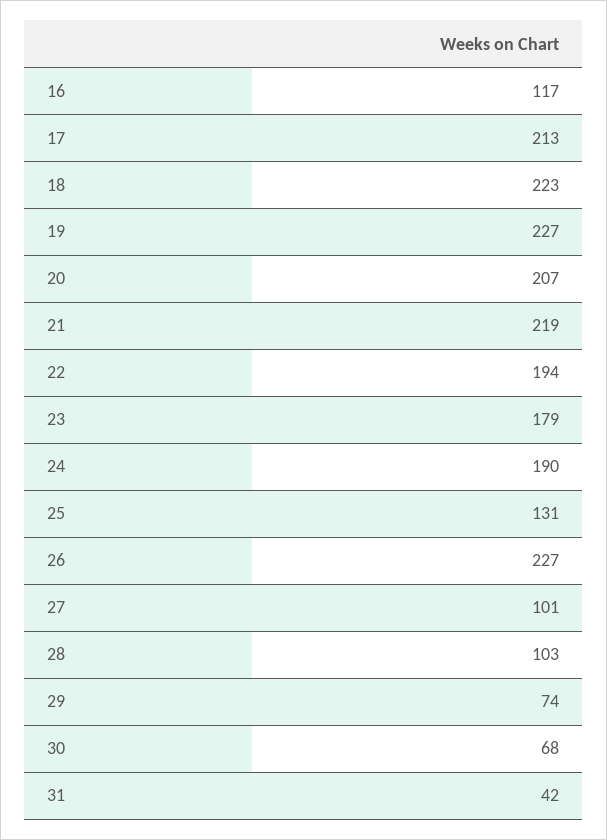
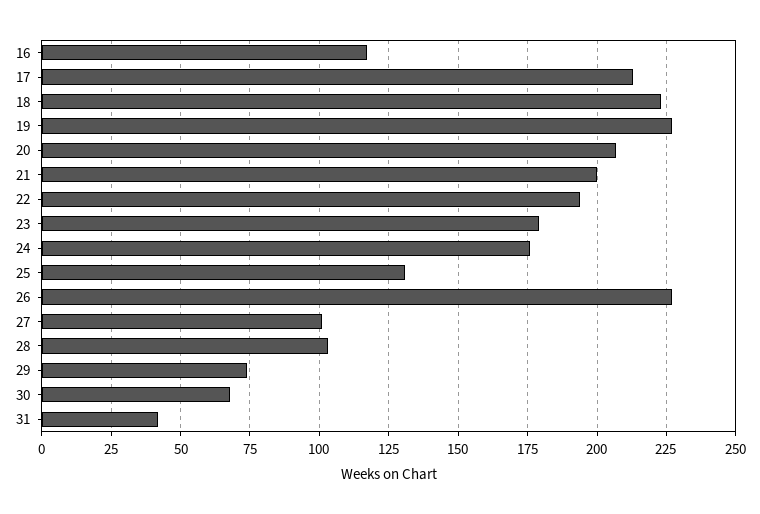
21: 219 -> 200
24: 190 -> 175

